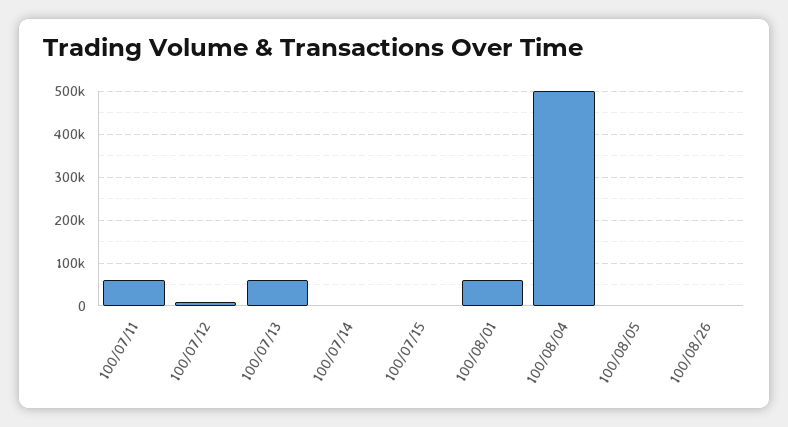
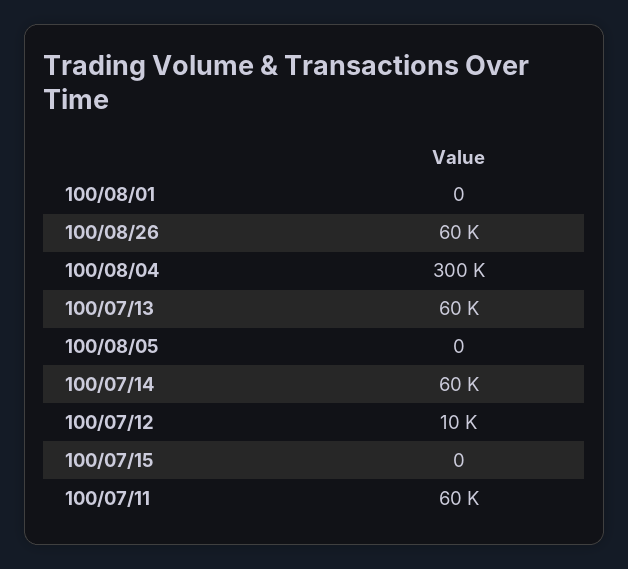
100/07/14: 0 -> 60000
100/08/01: 60000 -> 0
100/08/04: 500000 -> 300000
100/08/26: 0 -> 60000

